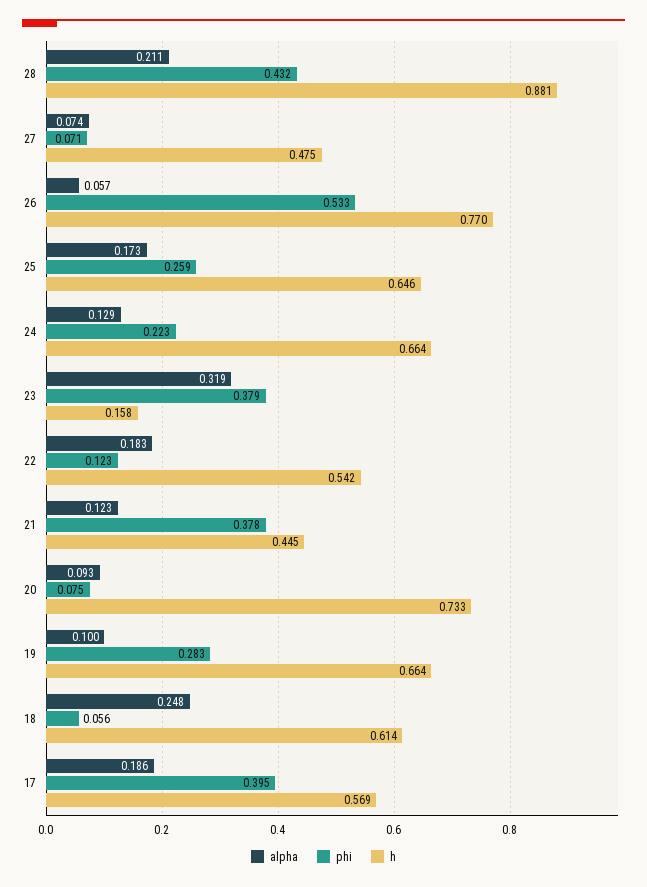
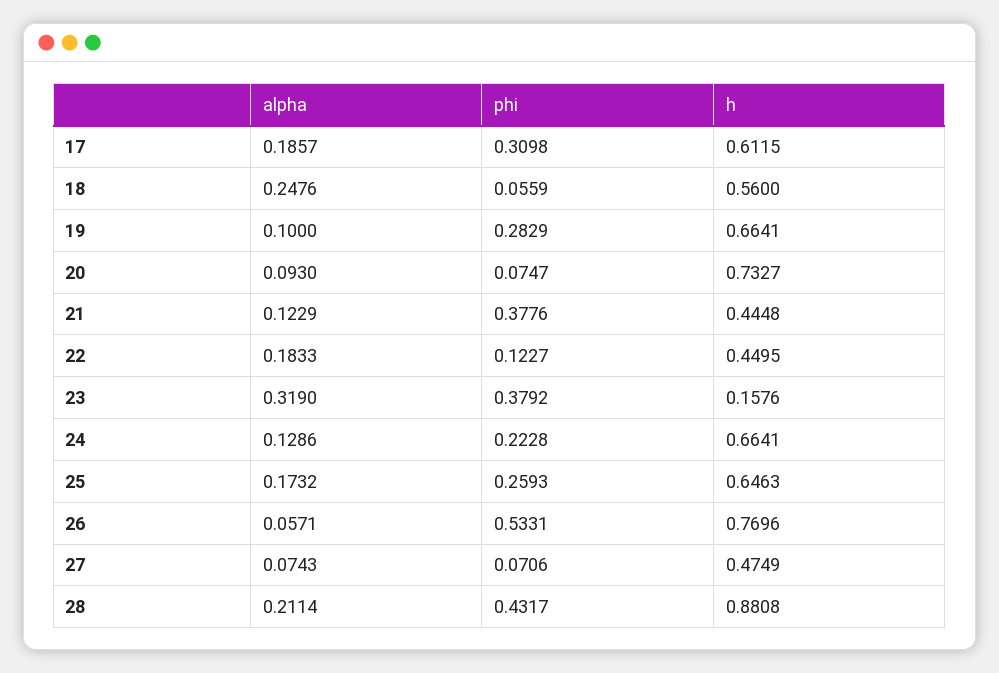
h, 22: 0.542 -> 0.4495
h, 18: 0.614 -> 0.56
phi, 17: 0.395 -> 0.3098
h, 17: 0.569 -> 0.6115

